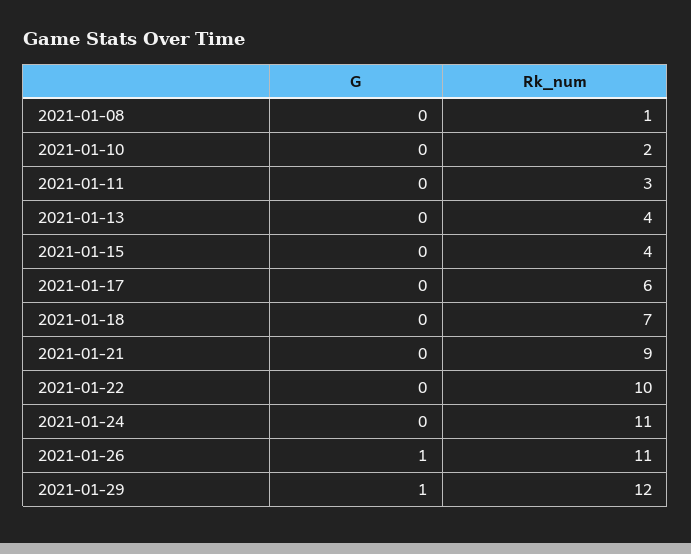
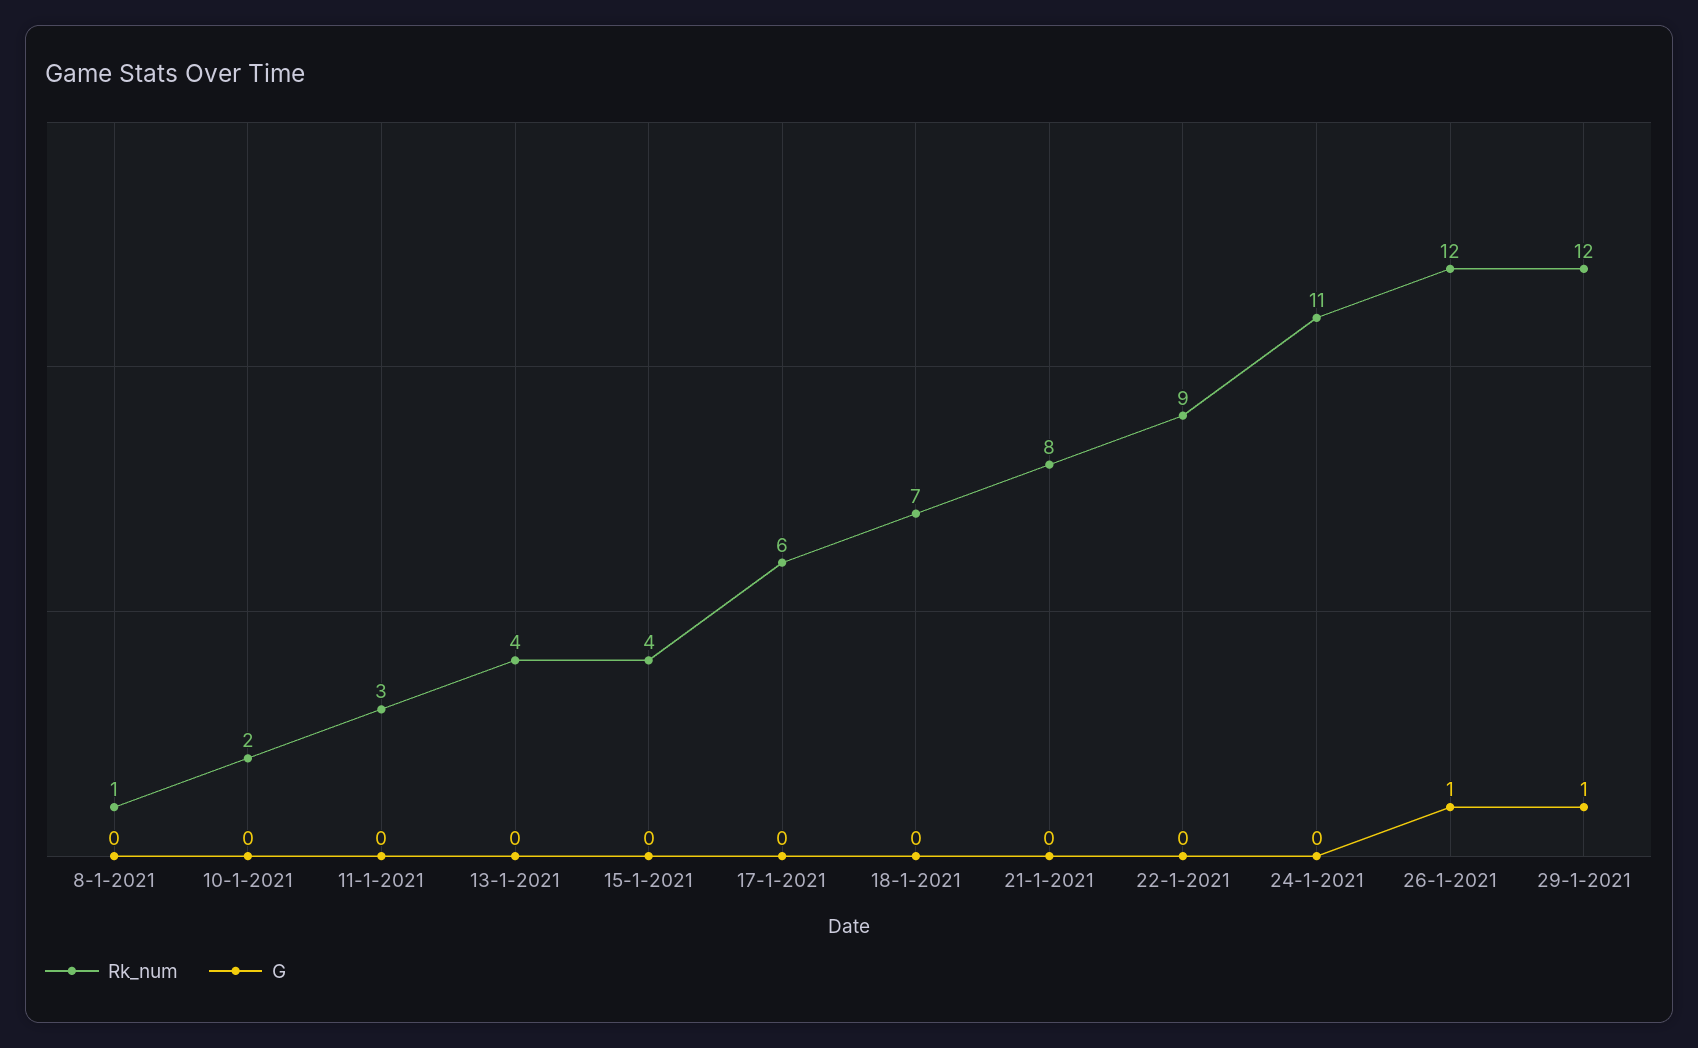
Rk_num, 2021-01-21: 9 -> 8
Rk_num, 2021-01-22: 10 -> 9
Rk_num, 2021-01-26: 11 -> 12

